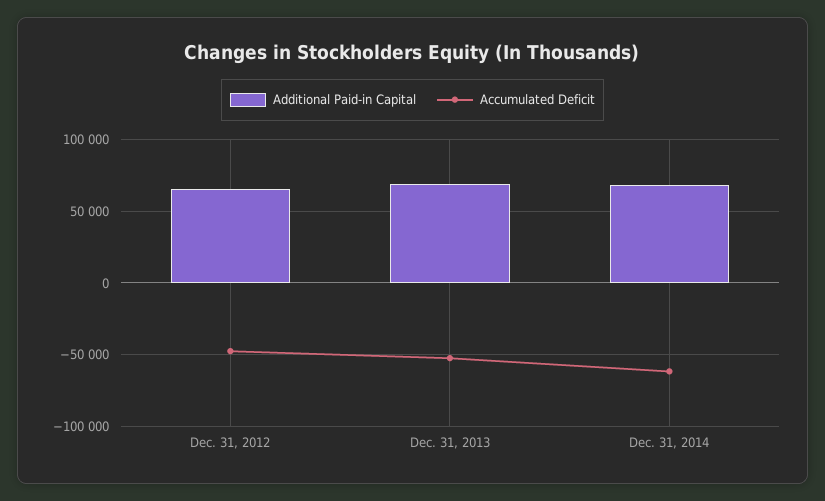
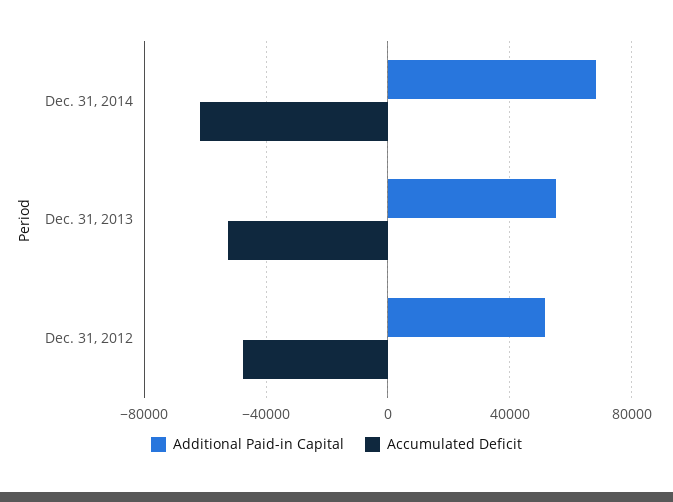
Additional Paid-in Capital, Dec. 31, 2012: 65000 -> 50000
Additional Paid-in Capital, Dec. 31, 2013: 70000 -> 55000

